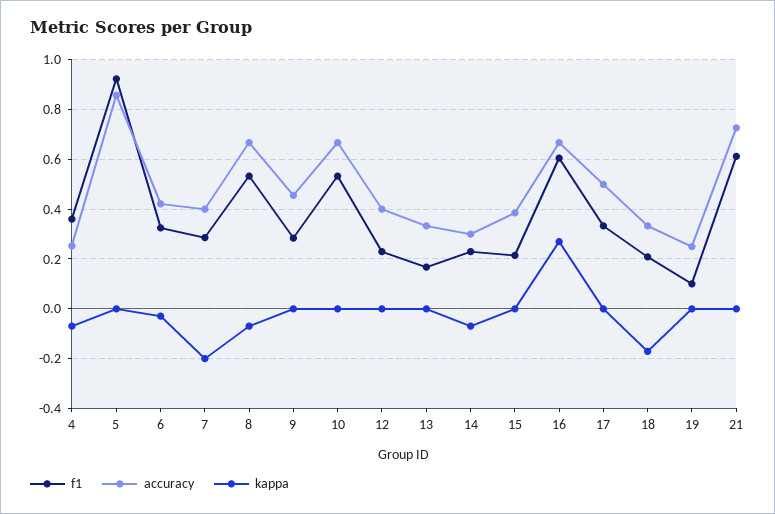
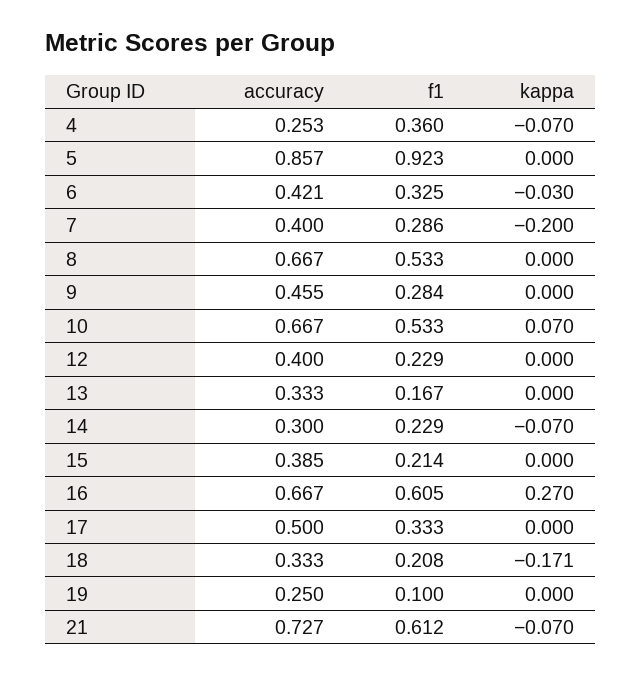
kappa, 8: -0.075 -> 0
kappa, 10: 0 -> 0.07
kappa, 21: 0 -> -0.07

